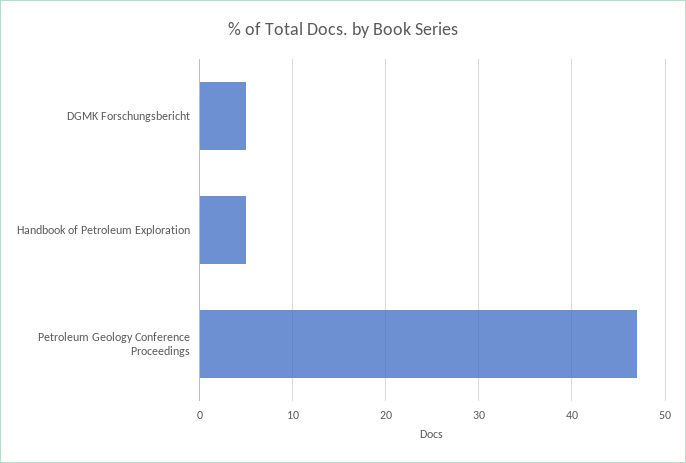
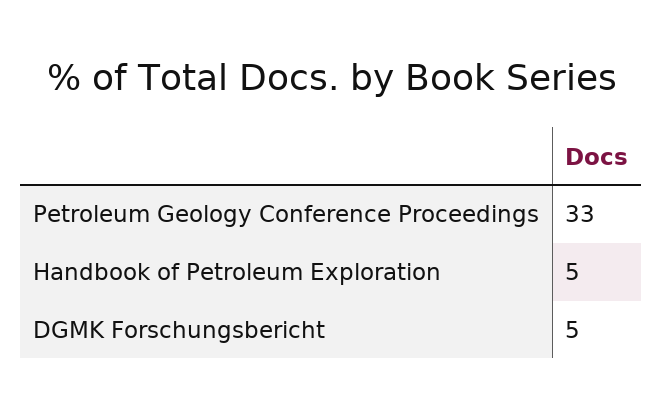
Petroleum Geology Conference Proceedings: 47 -> 33

